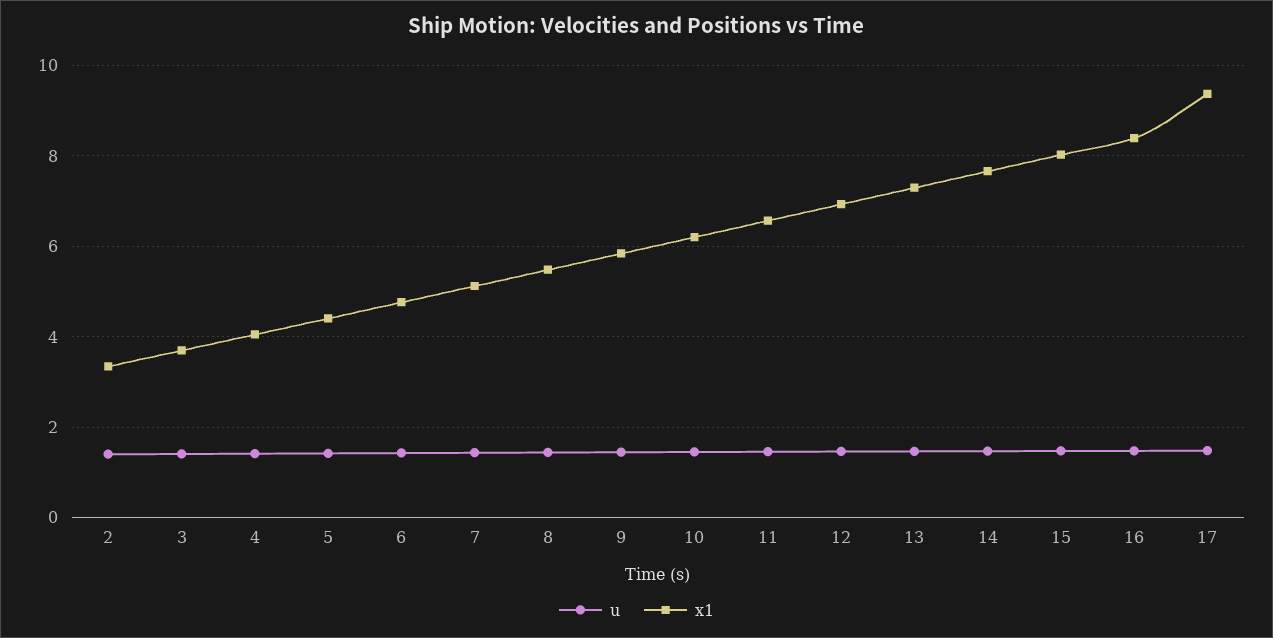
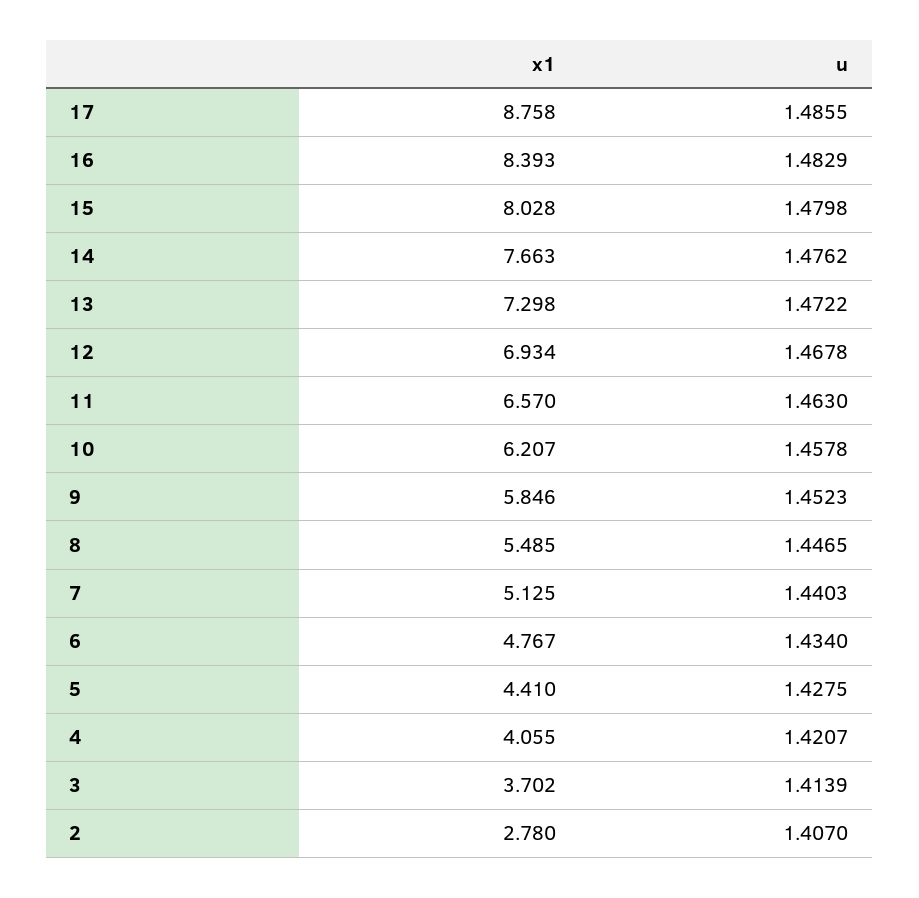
x1, 2: 3.4 -> 2.78
x1, 17: 9.4 -> 8.758

